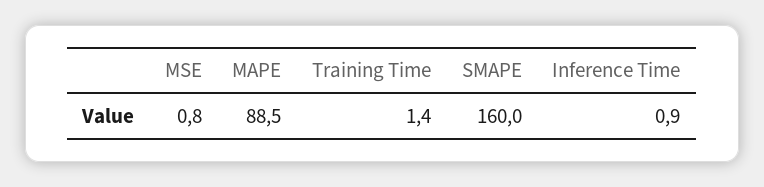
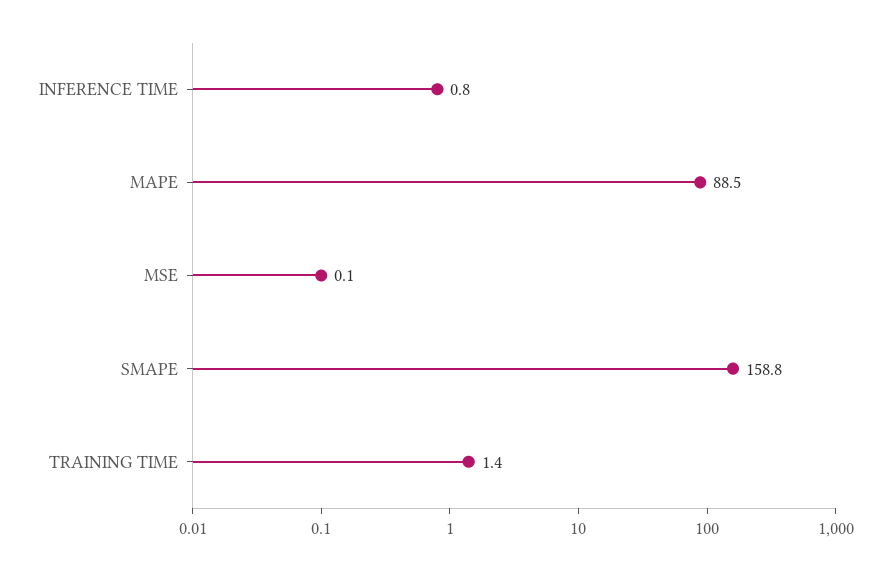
MSE: 0.8 -> 0.1
SMAPE: 160 -> 158.8
Inference Time: 0.9 -> 0.8

